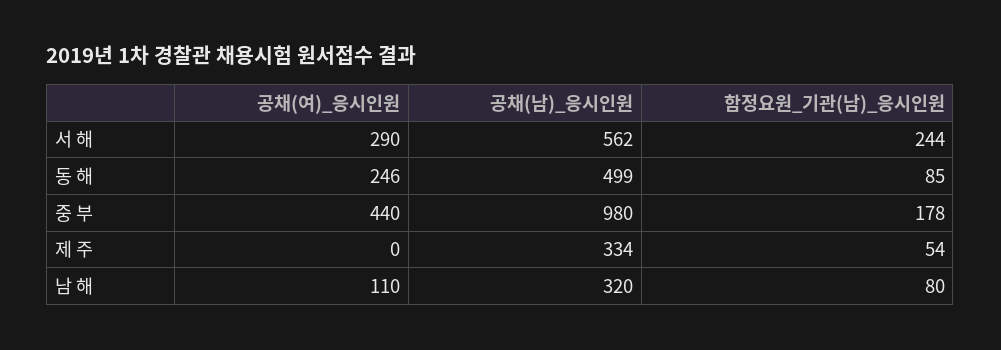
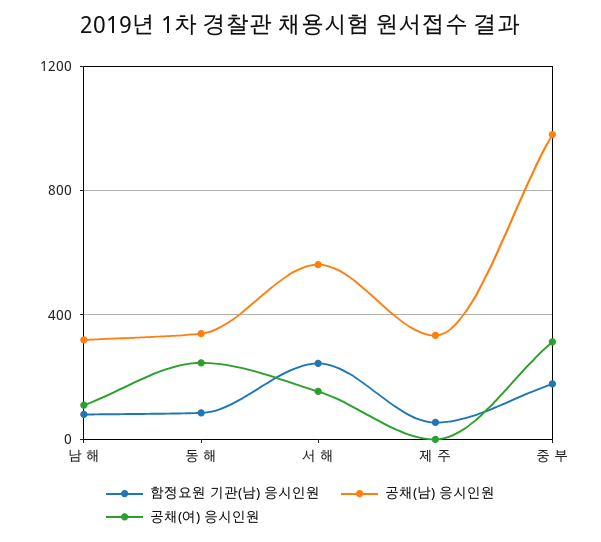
공채(여)_응시인원, 서 해: 290 -> 150
공채(남)_응시인원, 동 해: 499 -> 350
공채(여)_응시인원, 중 부: 440 -> 300

